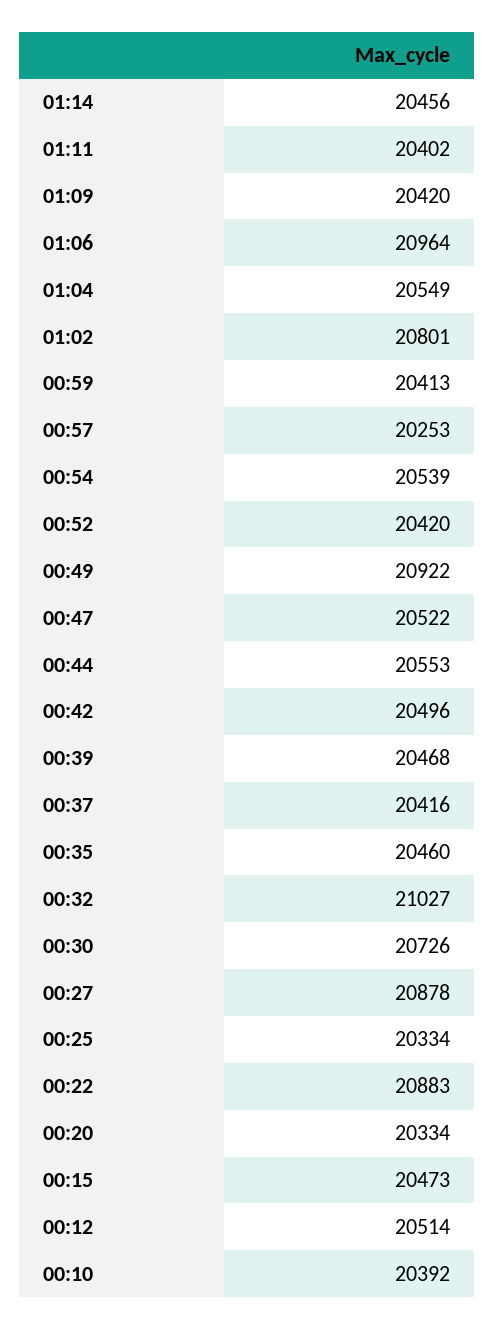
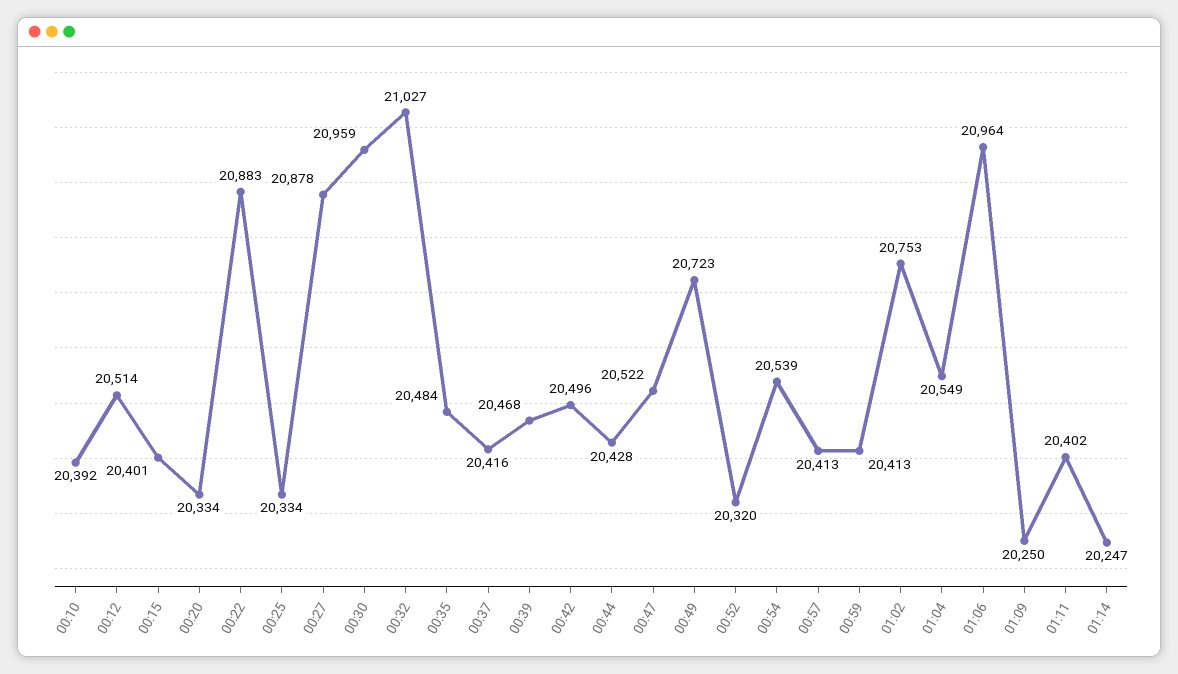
01:14: 20456 -> 20247
01:09: 20420 -> 20250
01:02: 20801 -> 20753
00:57: 20253 -> 20413
00:52: 20420 -> 20320
00:49: 20922 -> 20723
00:44: 20553 -> 20428
00:35: 20460 -> 20484
00:30: 20726 -> 20959
00:15: 20473 -> 20401

